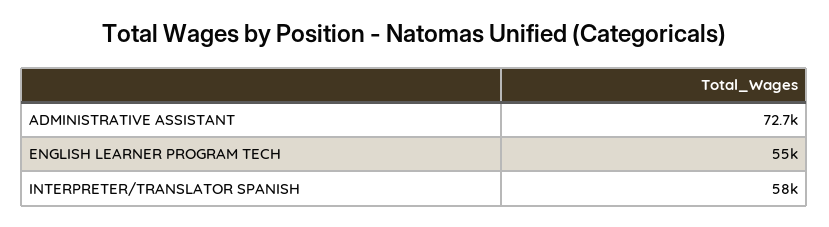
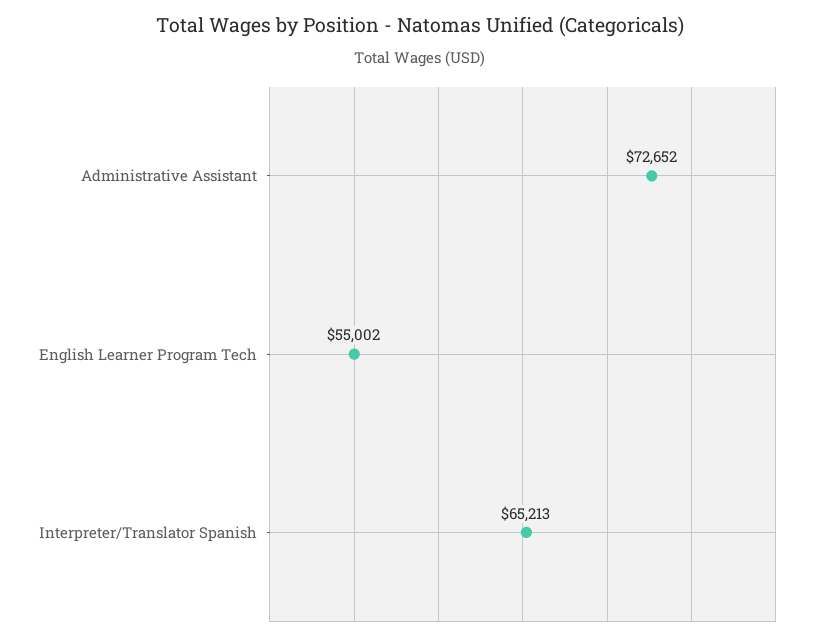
INTERPRETER/TRANSLATOR SPANISH: 58000 -> 65213

